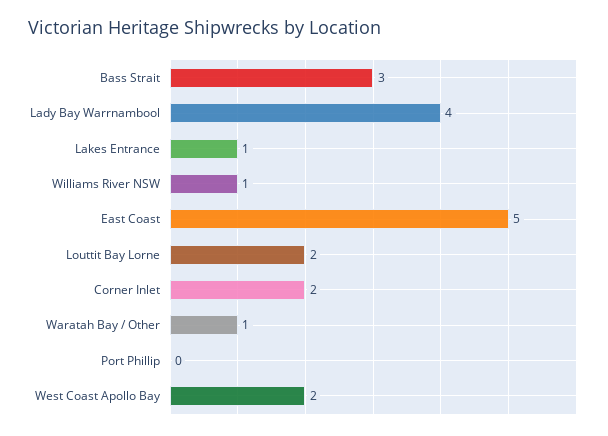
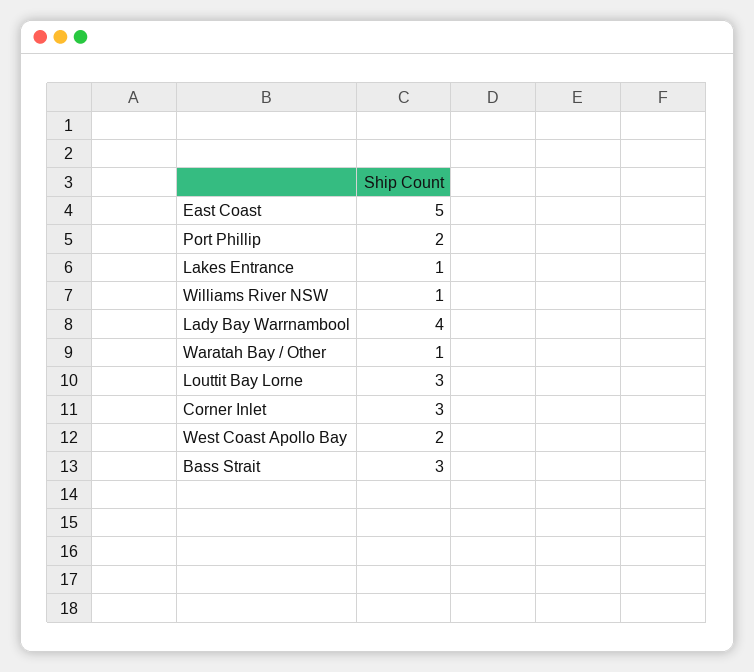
Louttit Bay Lorne: 2 -> 3
Corner Inlet: 2 -> 3
Port Phillip: 0 -> 2

